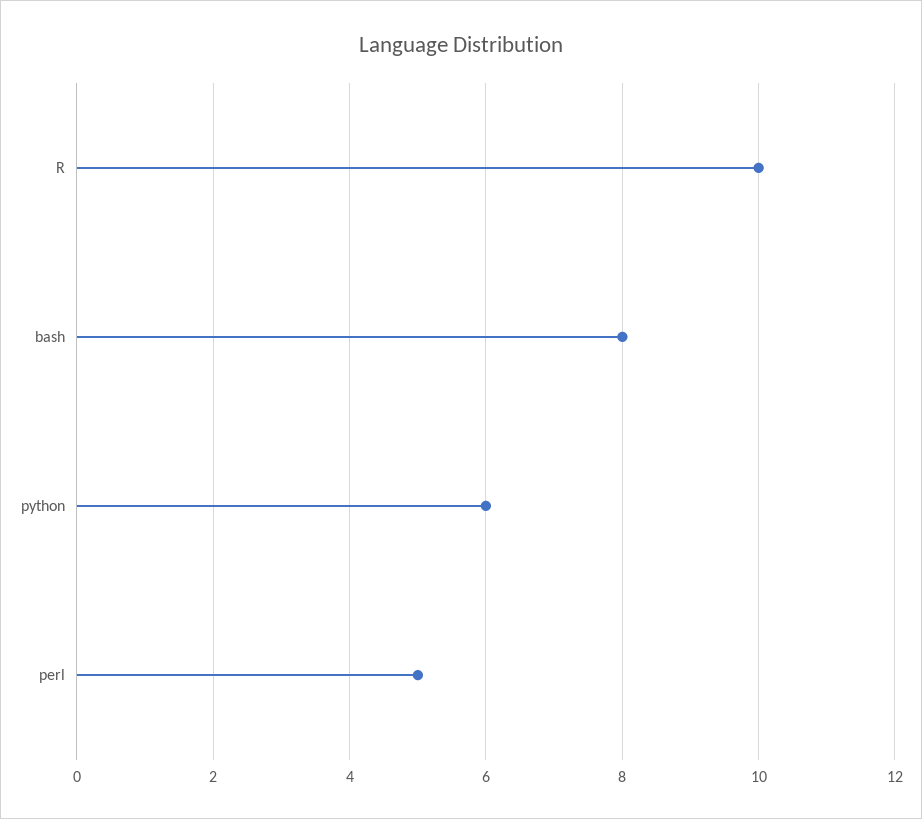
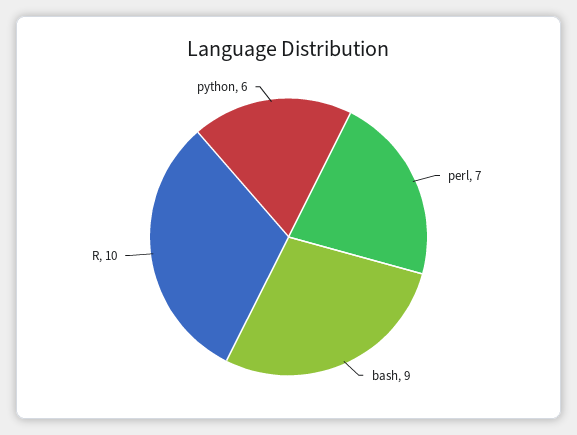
bash: 8 -> 9
perl: 5 -> 7

